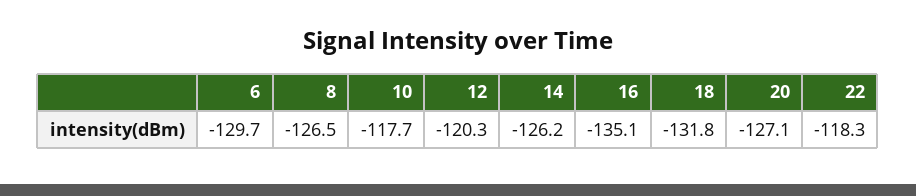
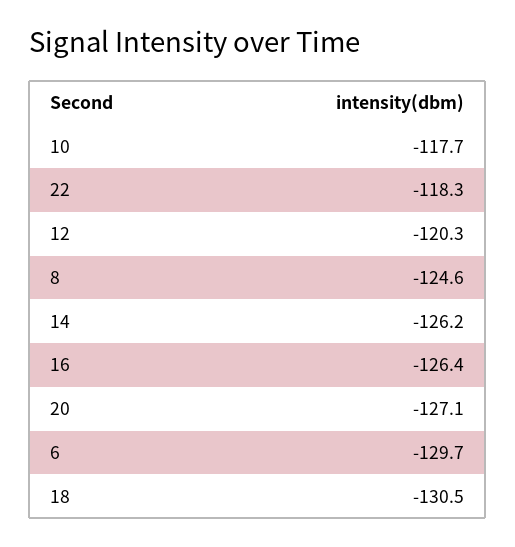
8: -126.5 -> -124.6
16: -135.1 -> -126.4
18: -131.8 -> -130.5

